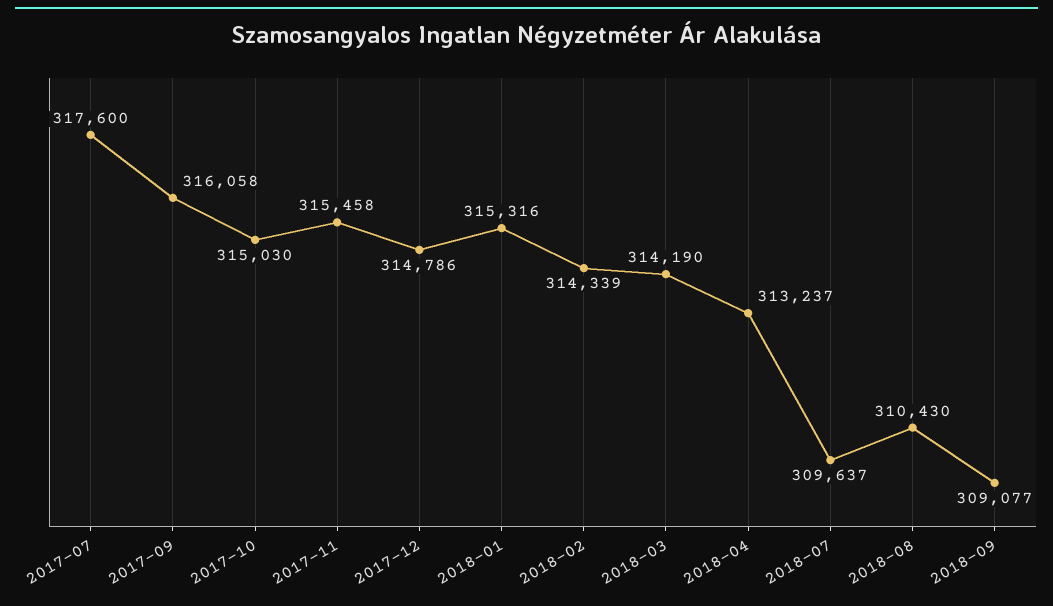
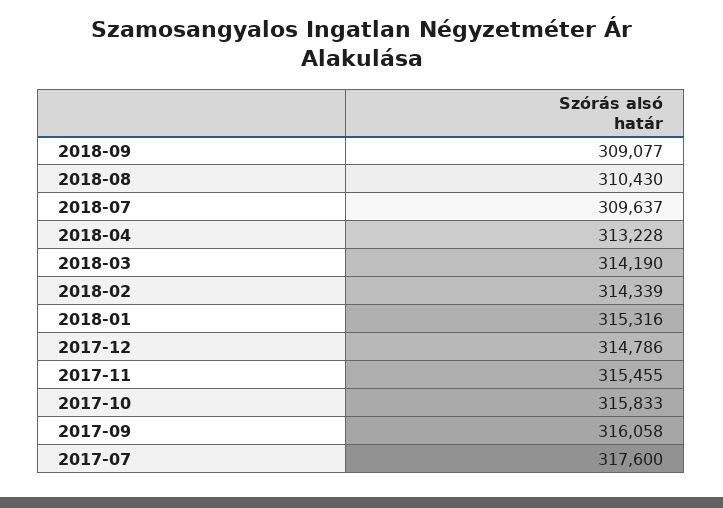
2017-10: 315030 -> 315833
2017-11: 315458 -> 315455
2018-04: 313237 -> 313228

